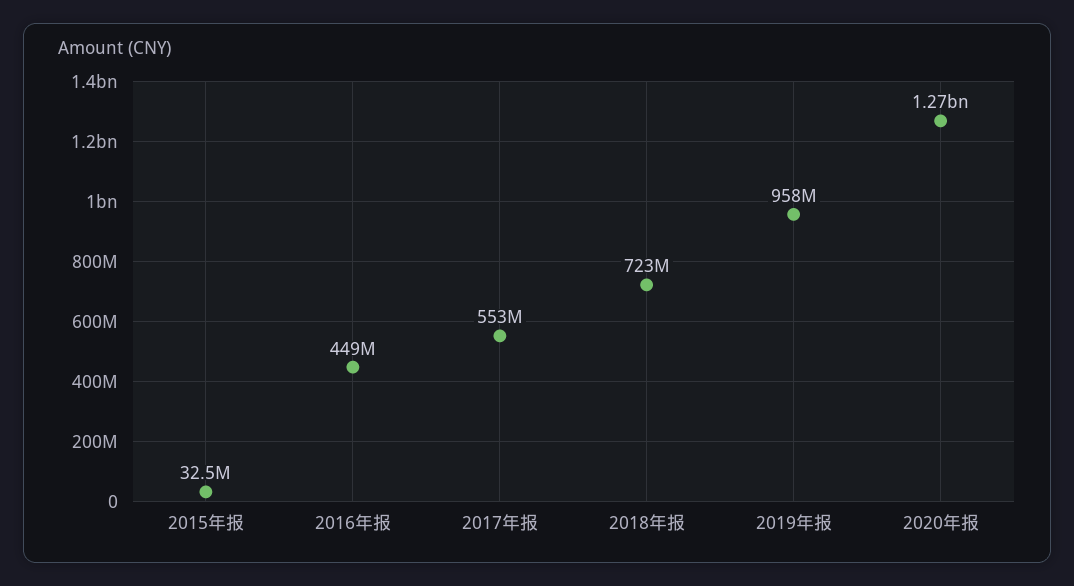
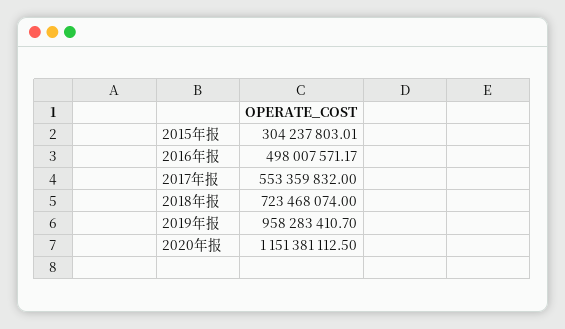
2015年报: 32500000 -> 304237803.01
2016年报: 449000000 -> 498007571.17
2020年报: 1270000000 -> 1151381112.5

